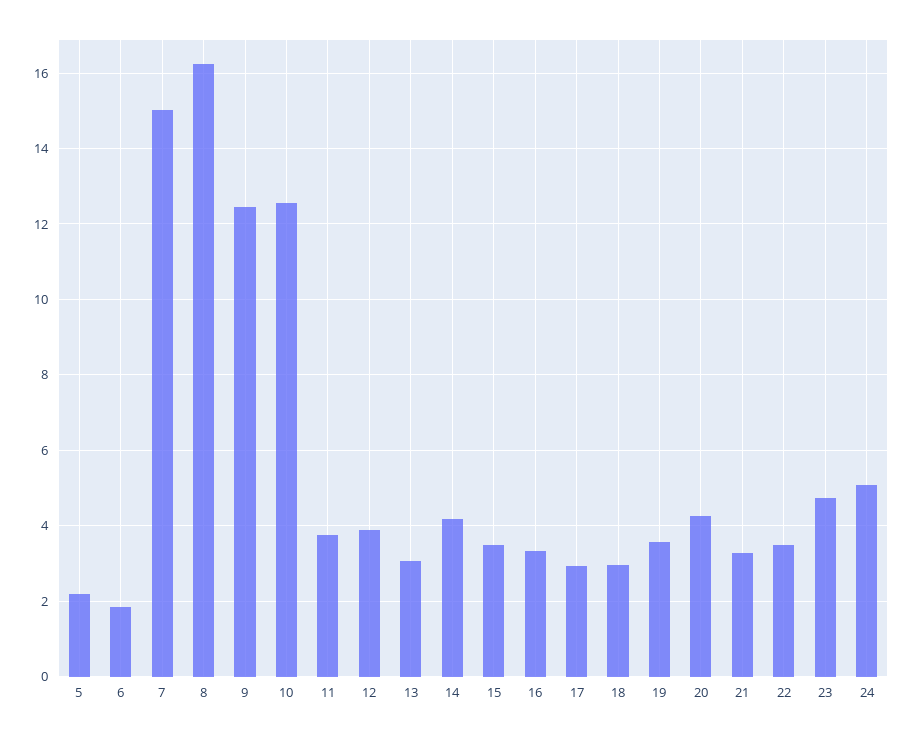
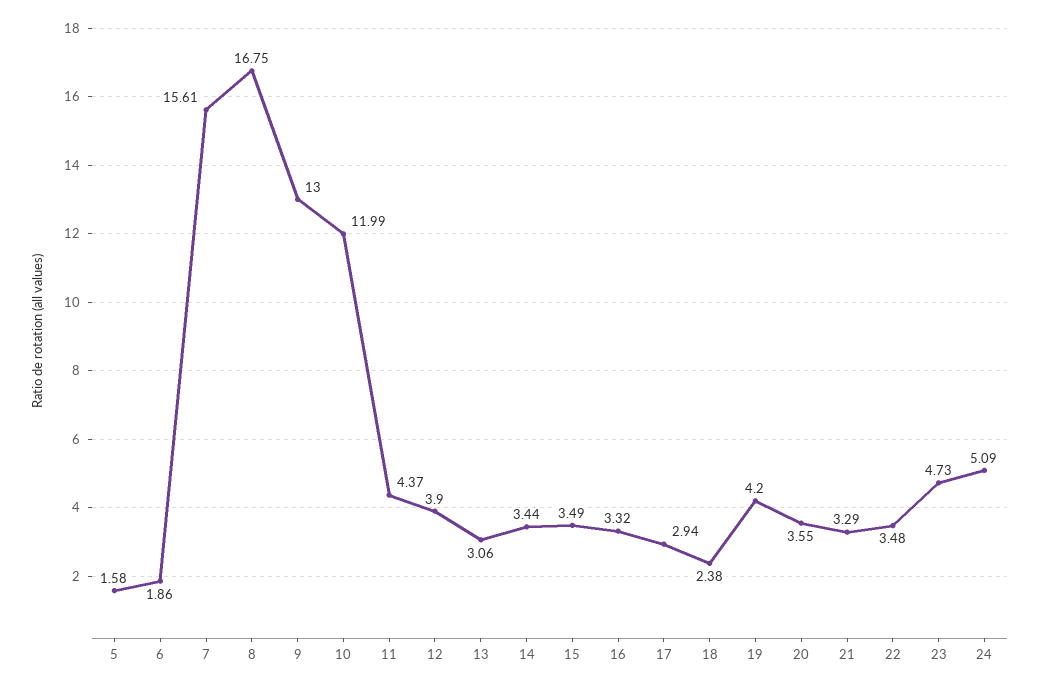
5: 2.2 -> 1.58
7: 15 -> 15.61
8: 16.2 -> 16.75
9: 12.4 -> 13
10: 12.6 -> 11.99
11: 3.8 -> 4.37
14: 4.2 -> 3.44
18: 3 -> 2.38
19: 3.6 -> 4.2
20: 4.2 -> 3.55

